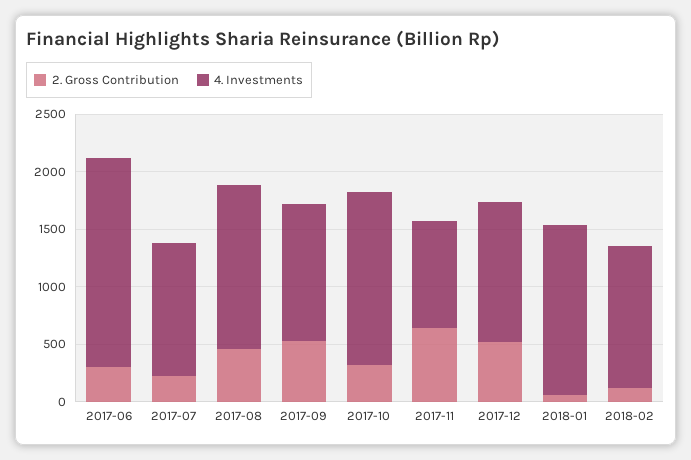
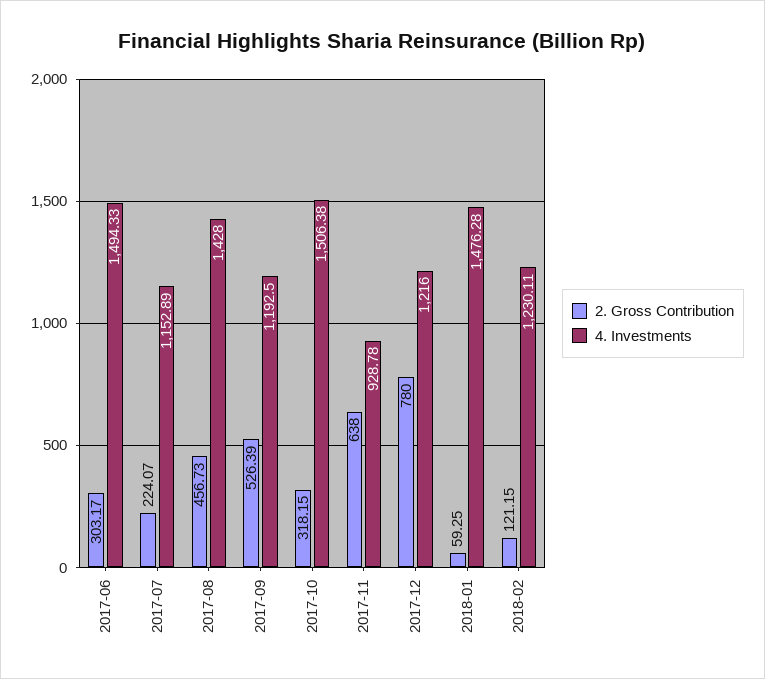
4. Investments, 2017-06: 1800 -> 1494.33
2. Gross Contribution, 2017-12: 500 -> 780

